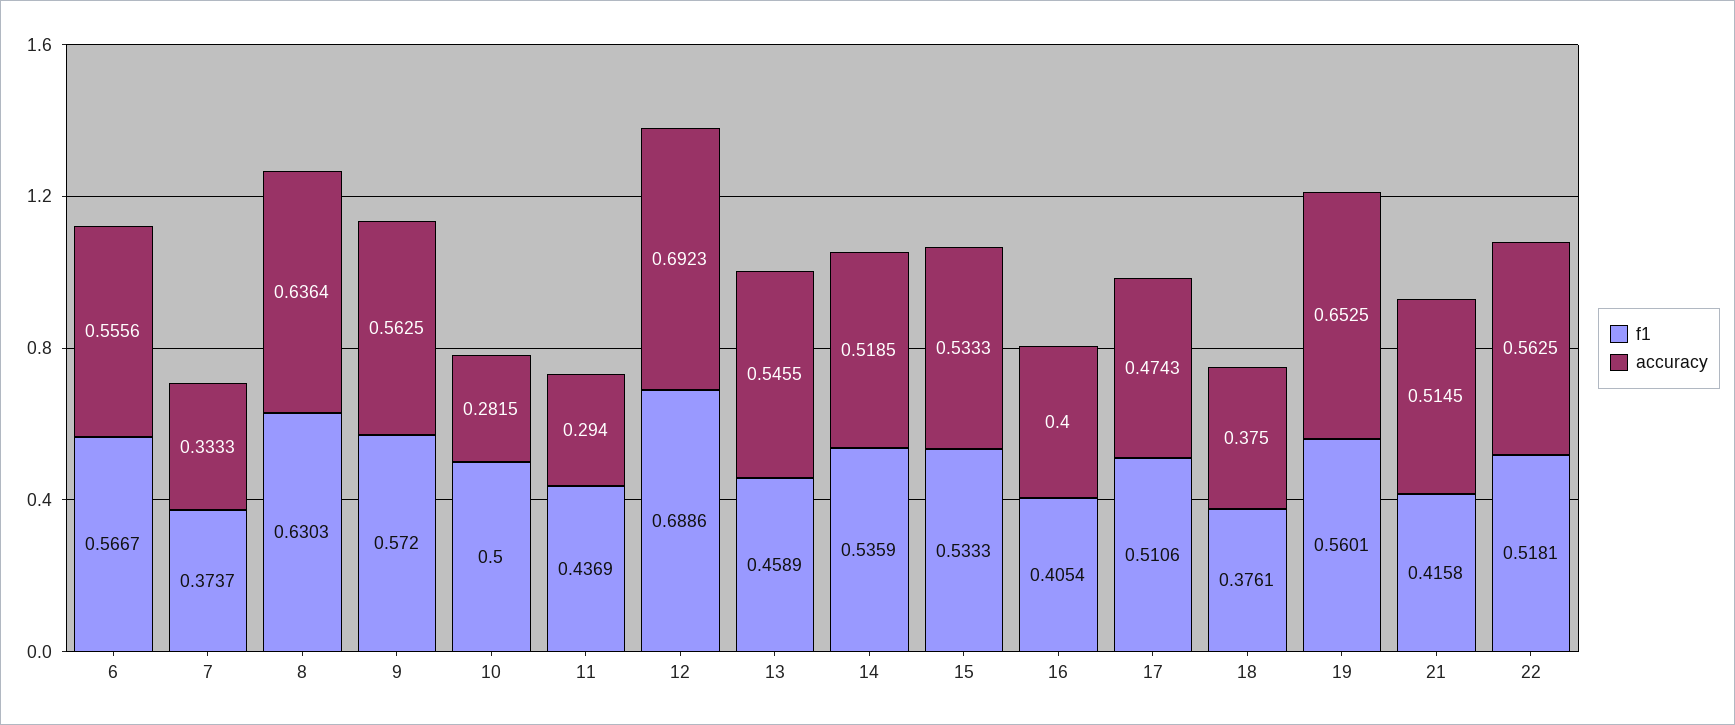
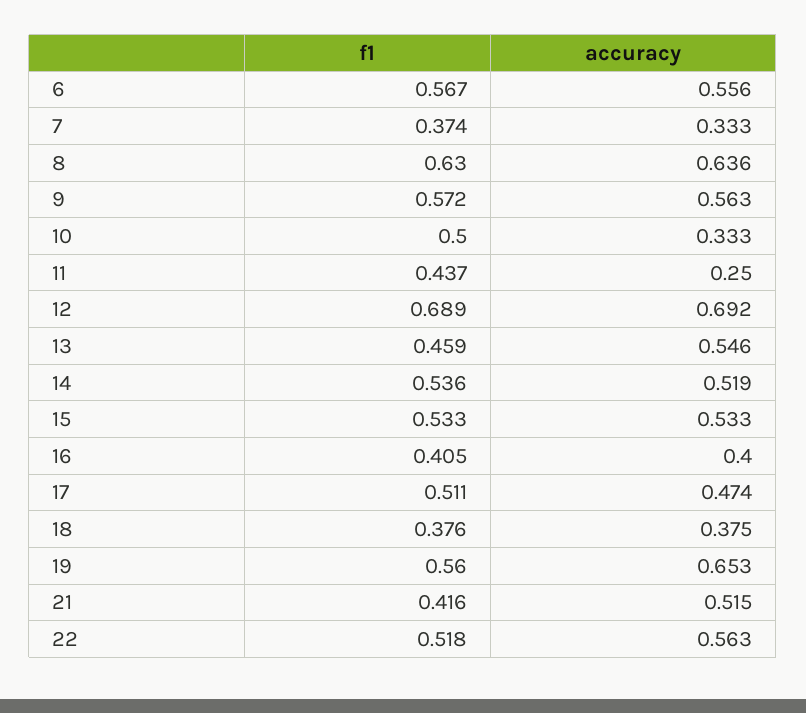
accuracy, 10: 0.2815 -> 0.333
accuracy, 11: 0.294 -> 0.25

